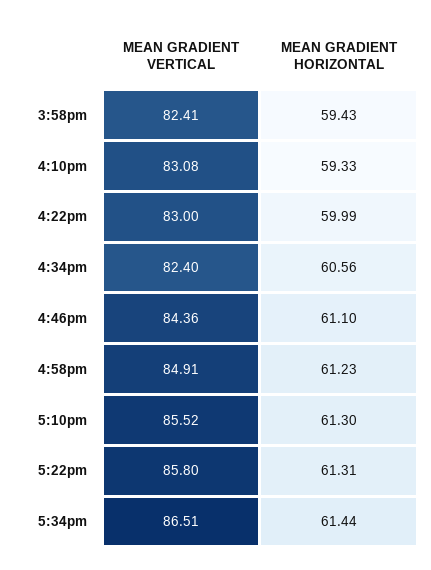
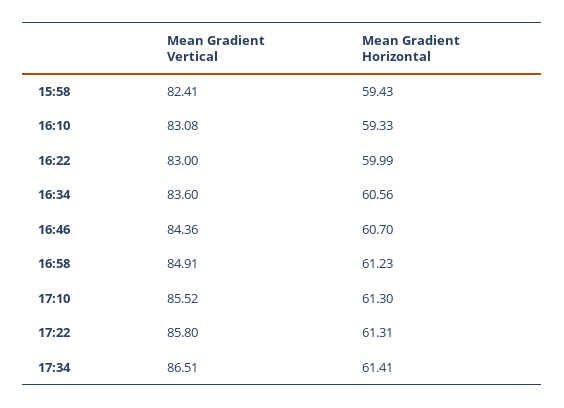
MEAN GRADIENT VERTICAL, 4:34pm: 82.4 -> 83.6
MEAN GRADIENT HORIZONTAL, 4:46pm: 61.1 -> 60.7
MEAN GRADIENT HORIZONTAL, 5:34pm: 61.44 -> 61.41

